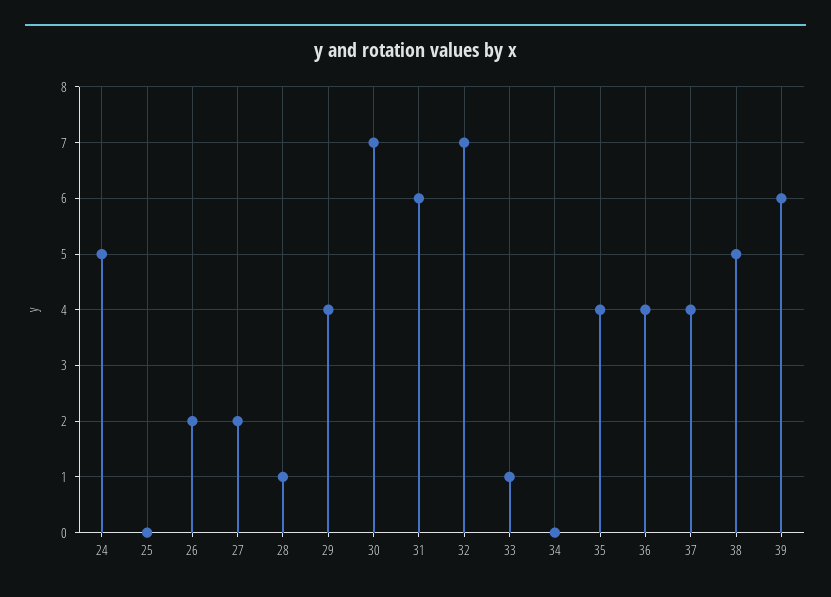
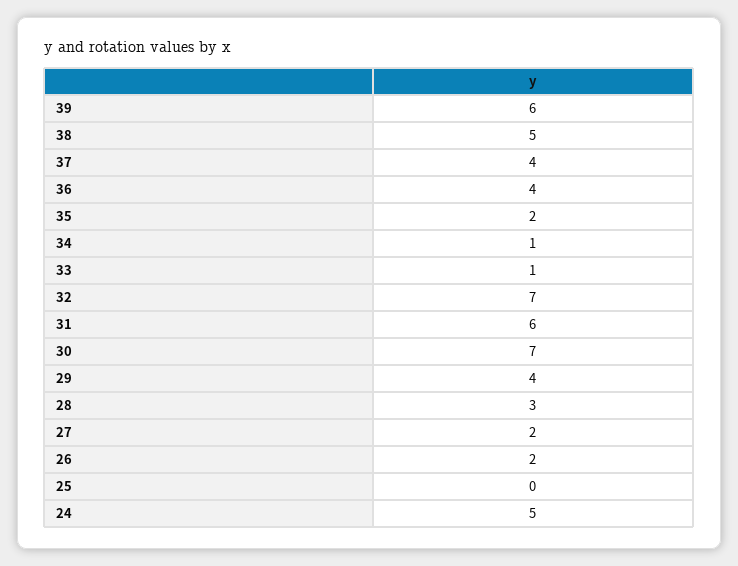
28: 1 -> 3
34: 0 -> 1
35: 4 -> 2

